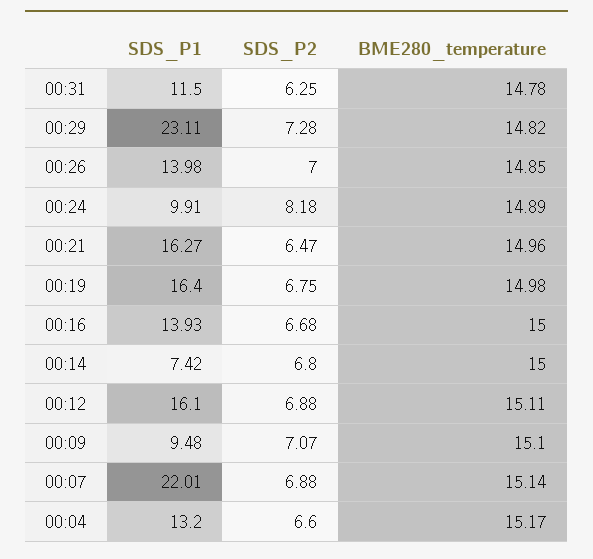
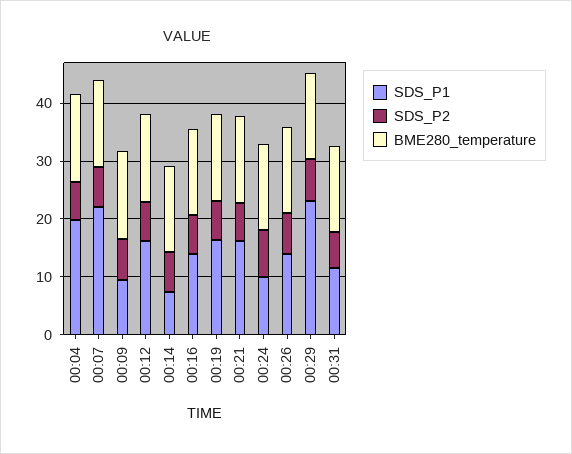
SDS_P1, 00:04: 13.2 -> 20

